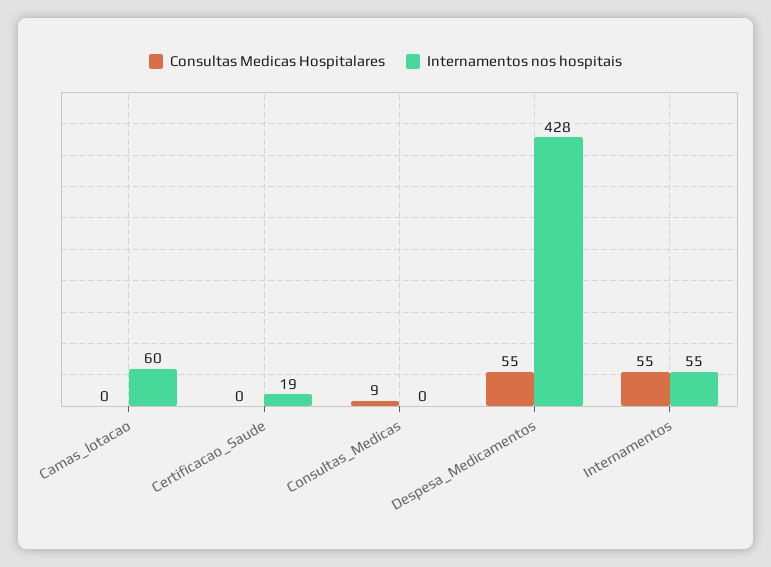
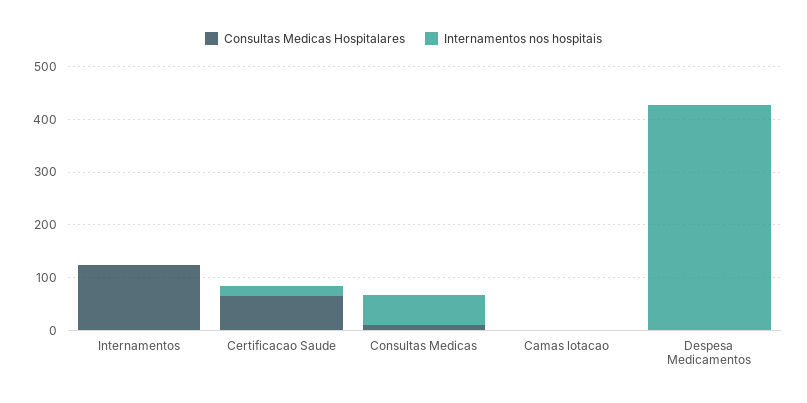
Internamentos nos hospitais, Camas_lotacao: 60 -> 0
Consultas Medicas Hospitalares, Certificacao_Saude: 0 -> 60
Internamentos nos hospitais, Consultas_Medicas: 0 -> 60
Consultas Medicas Hospitalares, Despesa_Medicamentos: 55 -> 0
Consultas Medicas Hospitalares, Internamentos: 55 -> 120
Internamentos nos hospitais, Internamentos: 55 -> 0

